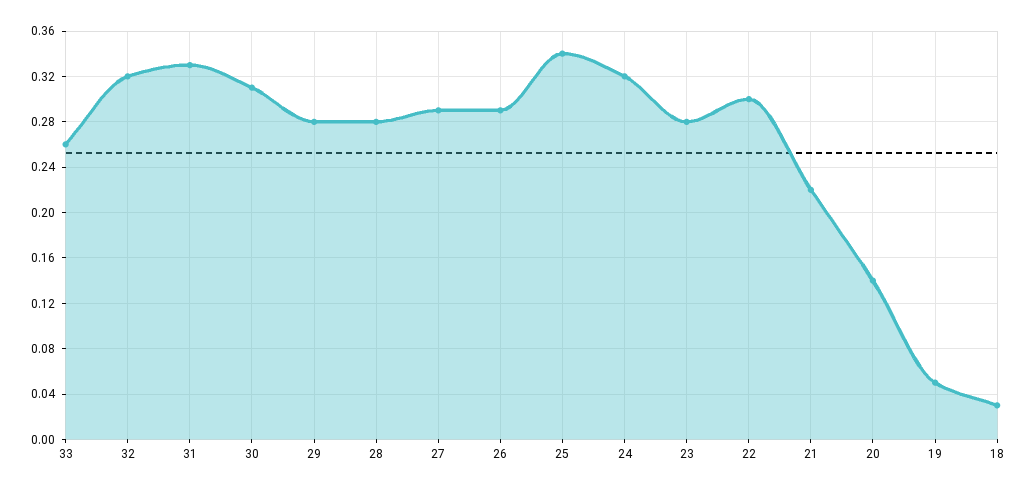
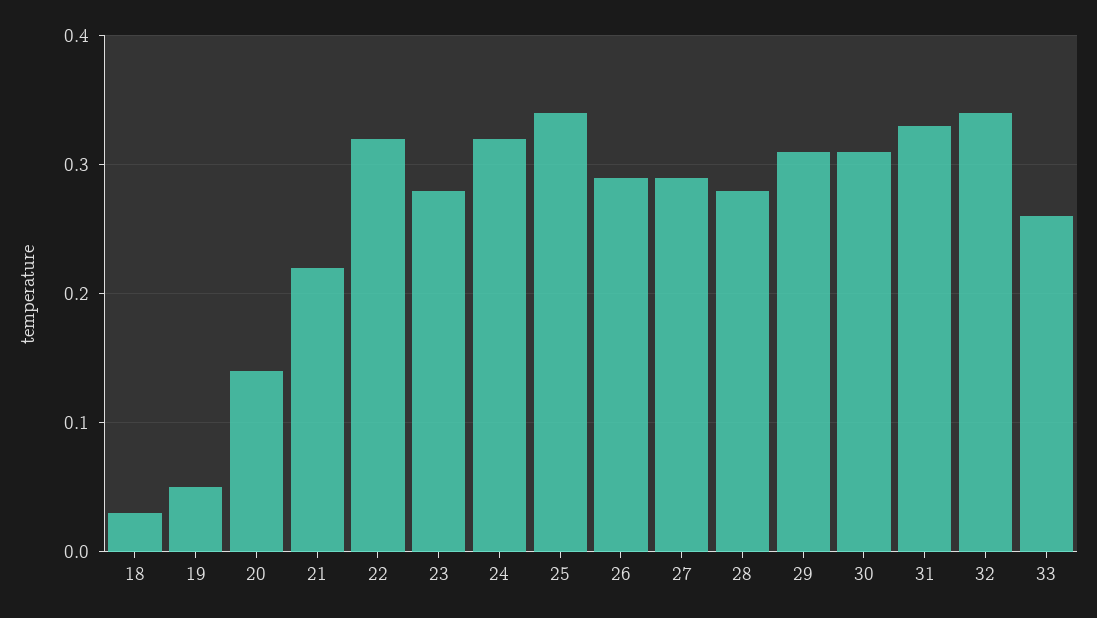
32: 0.32 -> 0.34
29: 0.28 -> 0.31
22: 0.3 -> 0.32

